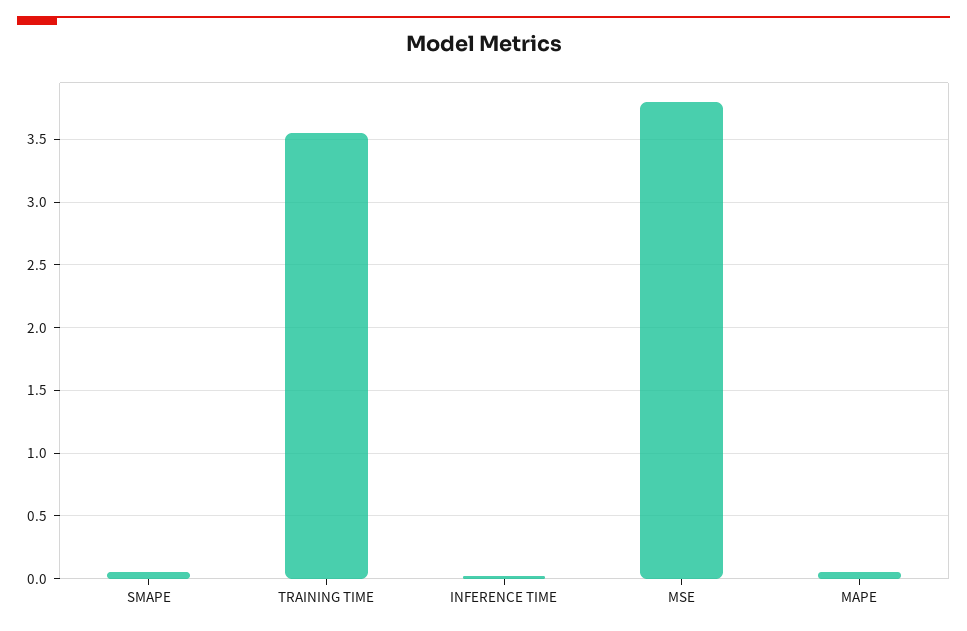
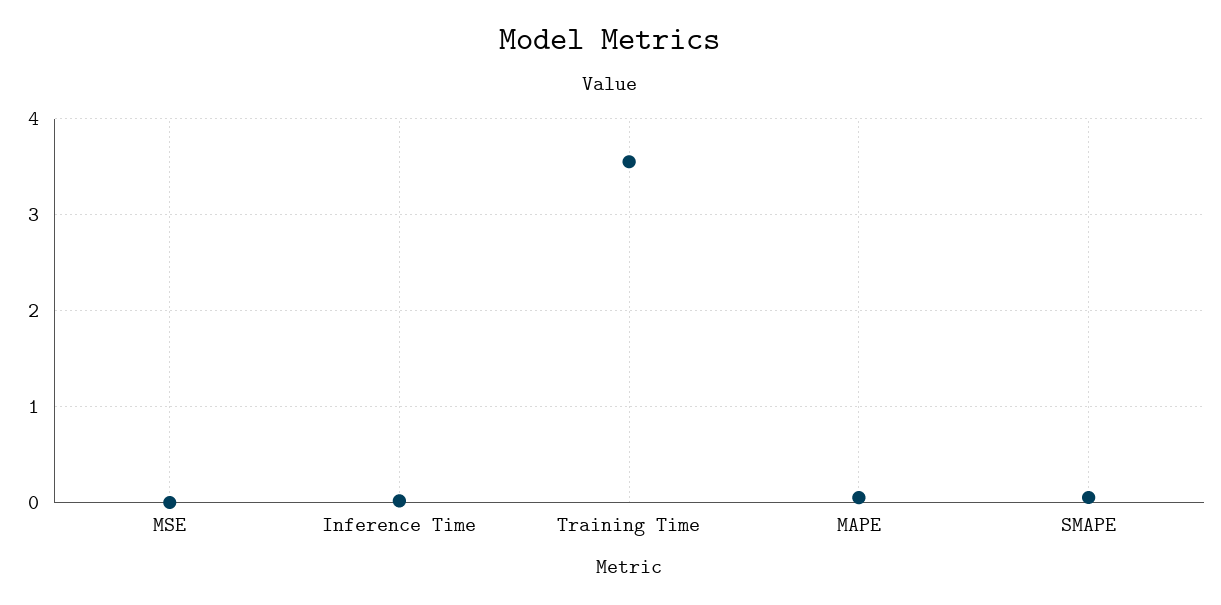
MSE: 3.8 -> 0

